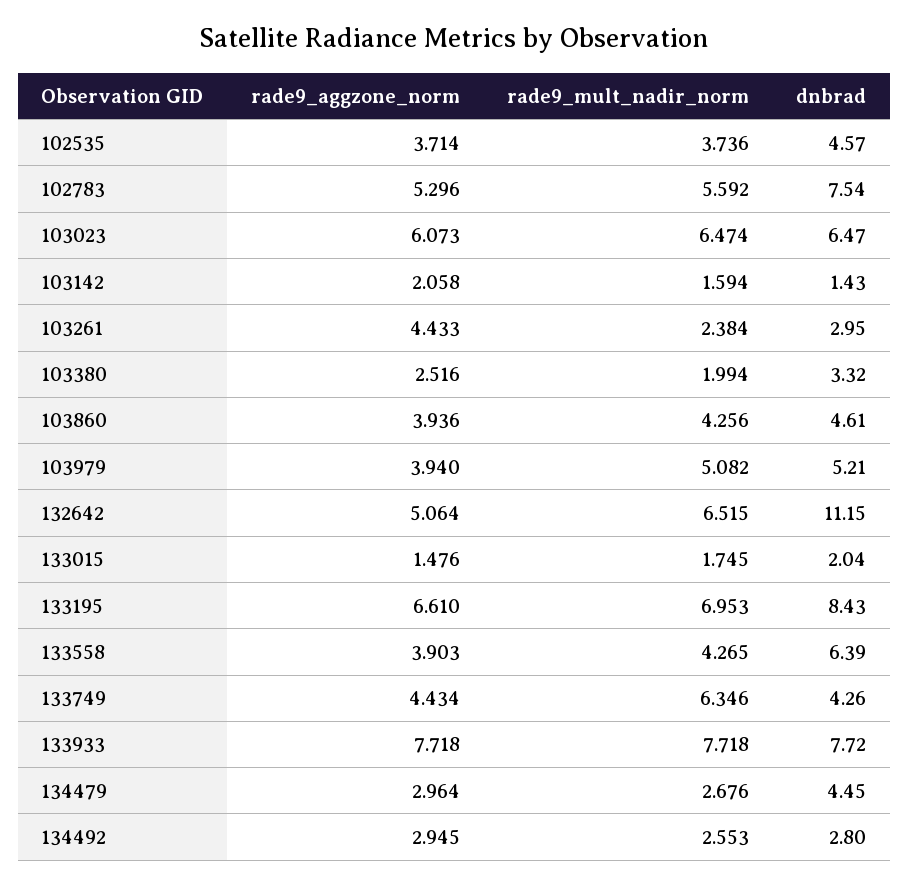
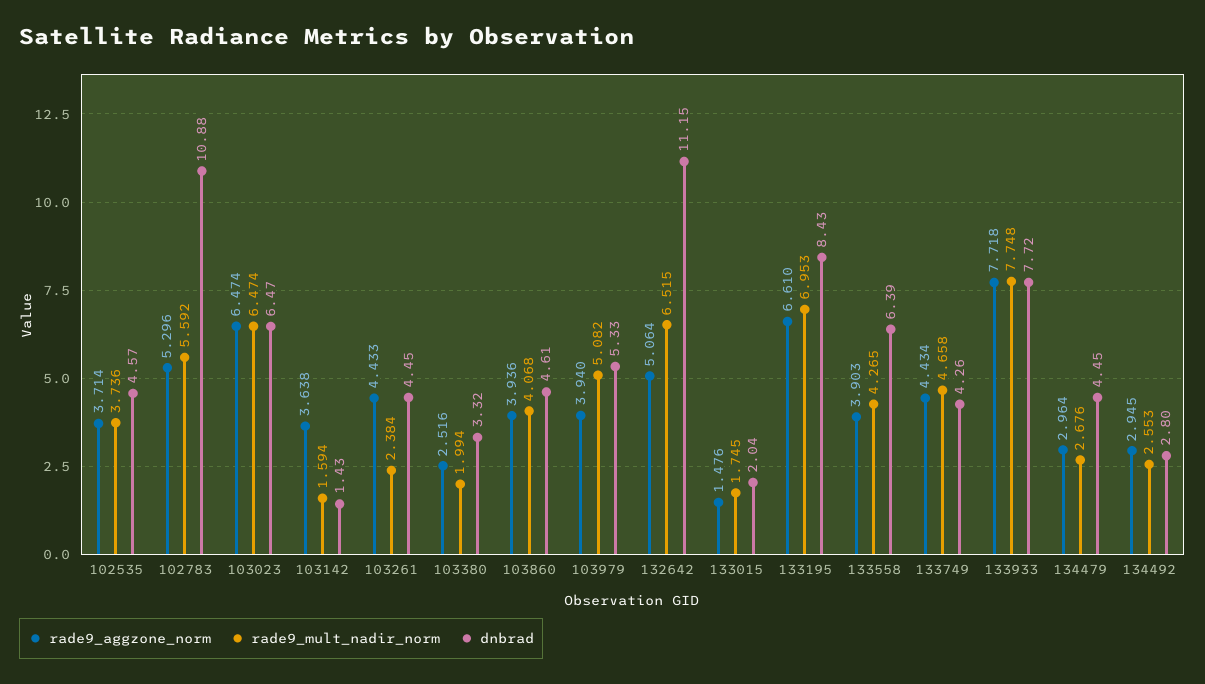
dnbrad, 102783: 7.54 -> 10.88
rade9_aggzone_norm, 103023: 6.073 -> 6.474
rade9_aggzone_norm, 103142: 2.058 -> 3.638
dnbrad, 103261: 2.95 -> 4.45
rade9_mult_nadir_norm, 103860: 4.256 -> 4.068
dnbrad, 103979: 5.21 -> 5.33
rade9_mult_nadir_norm, 133749: 6.346 -> 4.658
rade9_mult_nadir_norm, 133933: 7.718 -> 7.748

